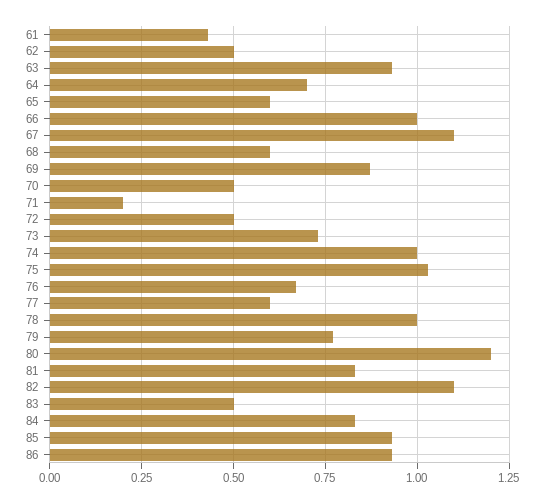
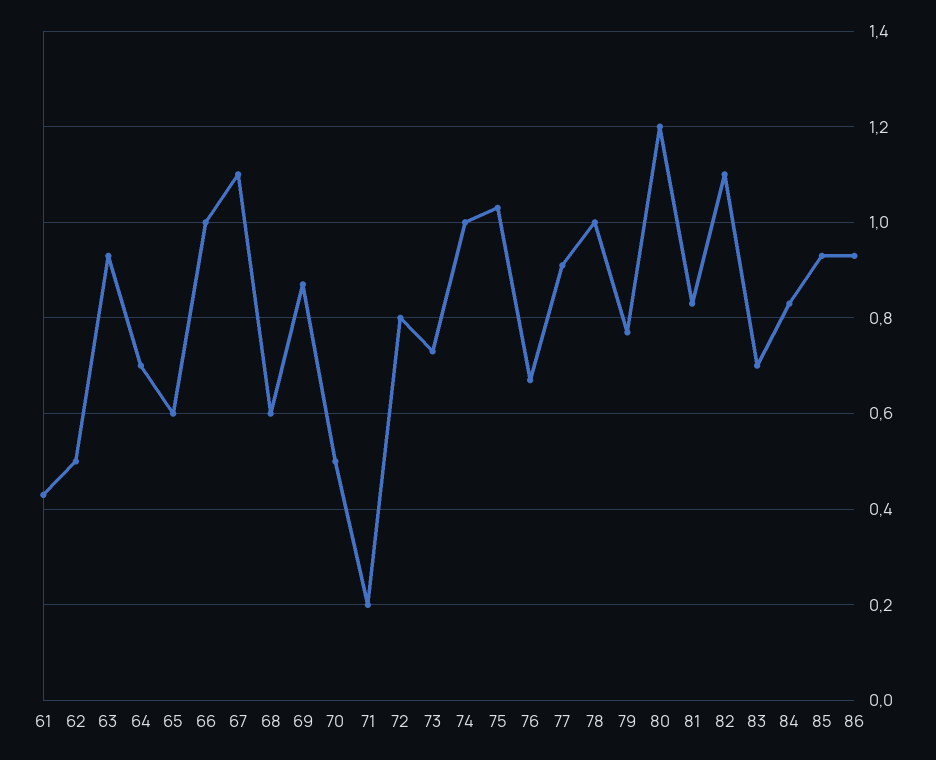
72: 0.5 -> 0.8
77: 0.6 -> 0.9
83: 0.5 -> 0.7

